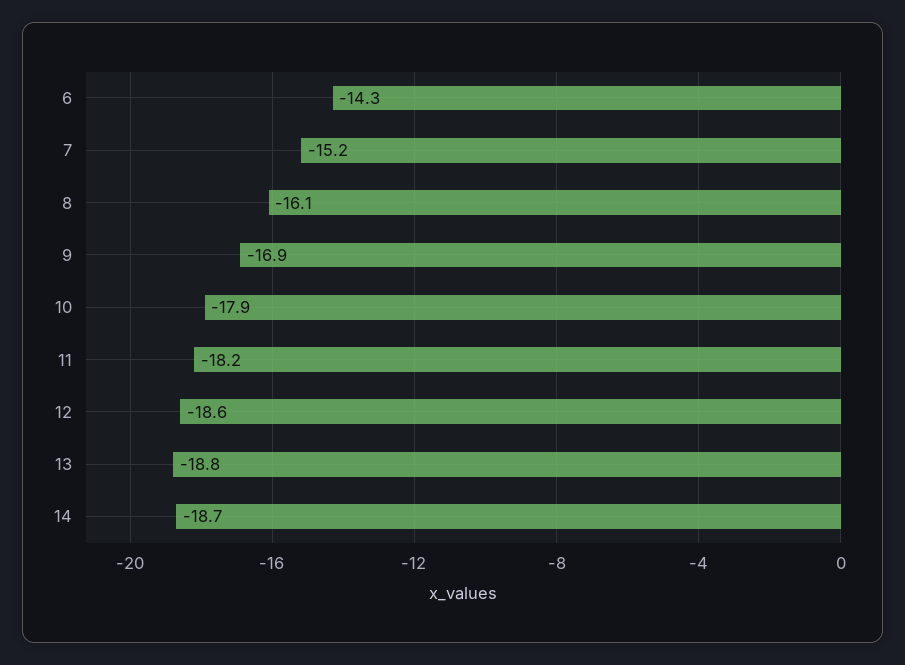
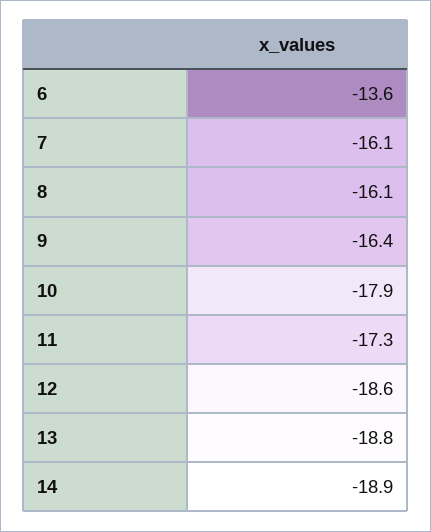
6: -14.3 -> -13.6
7: -15.2 -> -16.1
9: -16.9 -> -16.4
11: -18.2 -> -17.3
14: -18.7 -> -18.9

